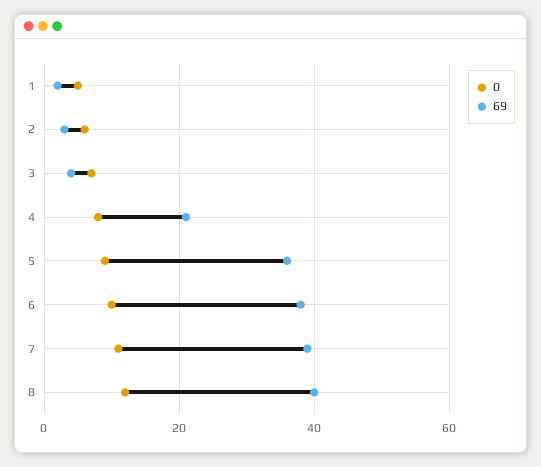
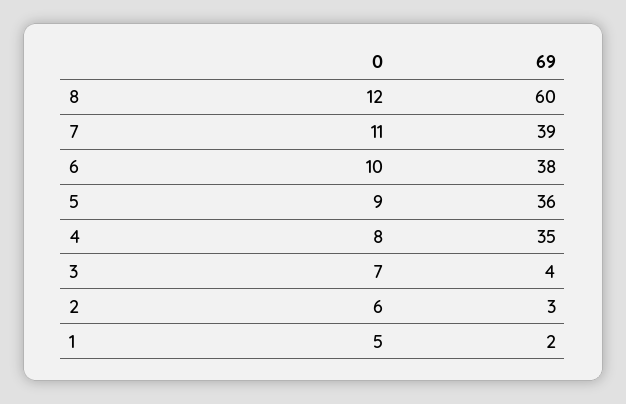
69, 4: 20 -> 35
69, 8: 40 -> 60

